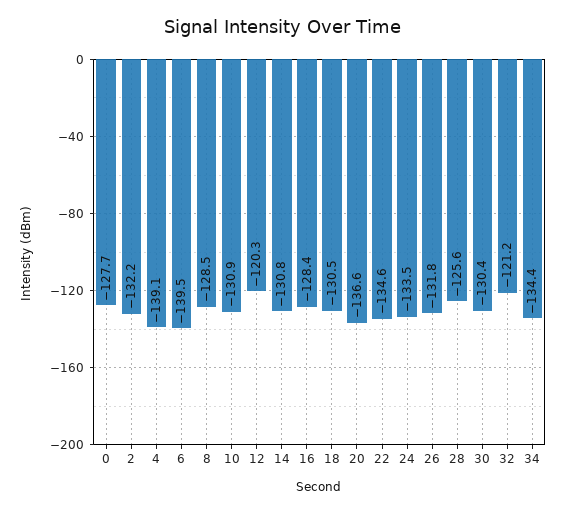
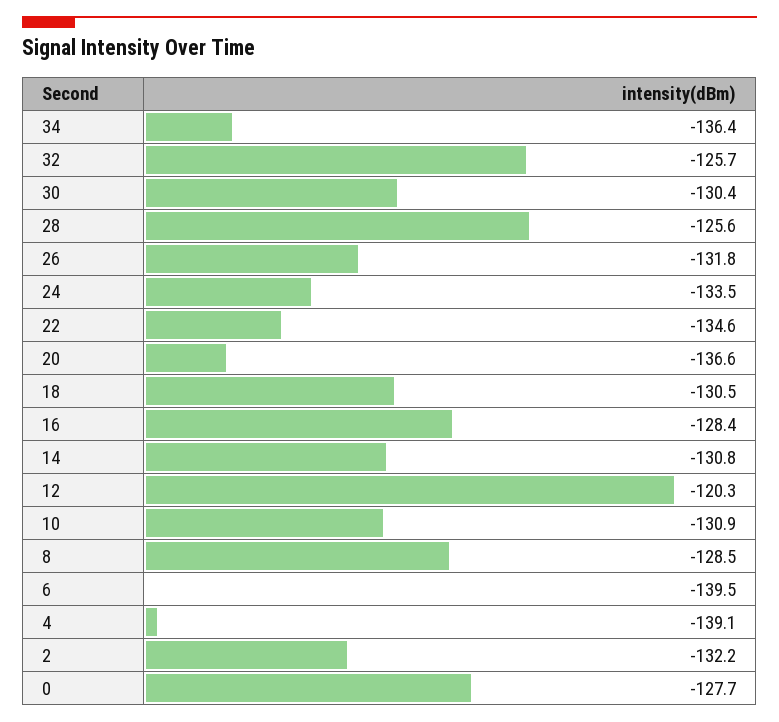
32: -121.2 -> -125.7
34: -134.4 -> -136.4

